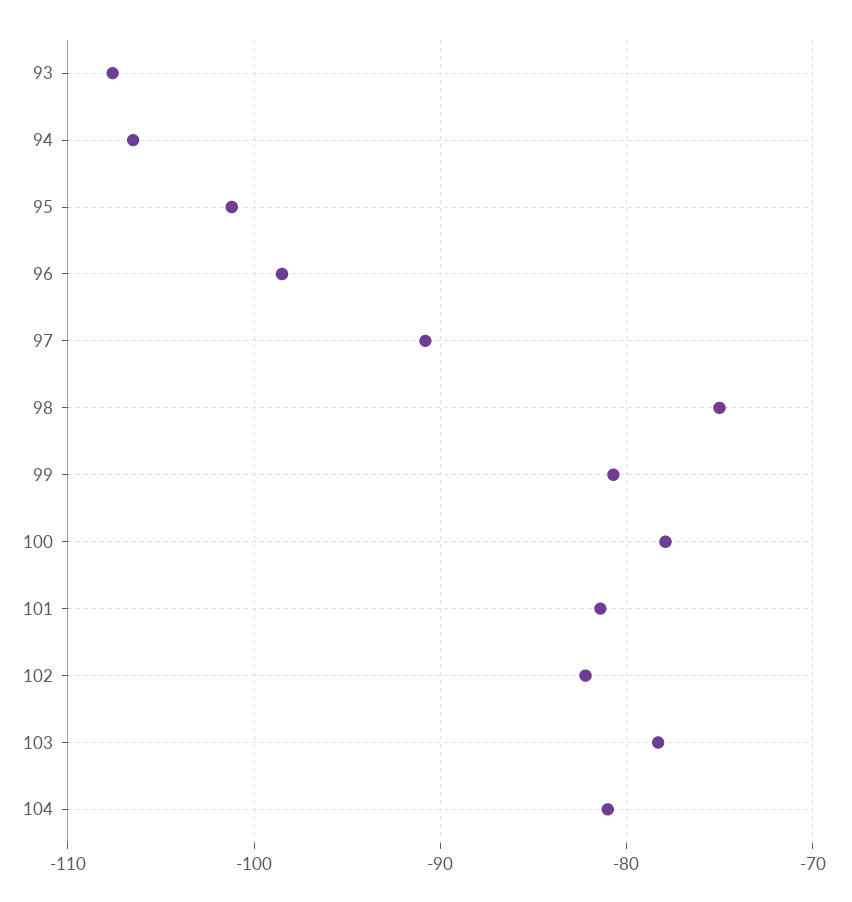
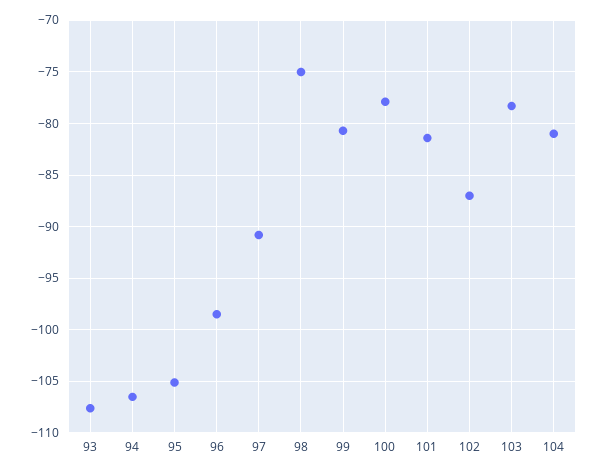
95: -101 -> -105
102: -82 -> -87

